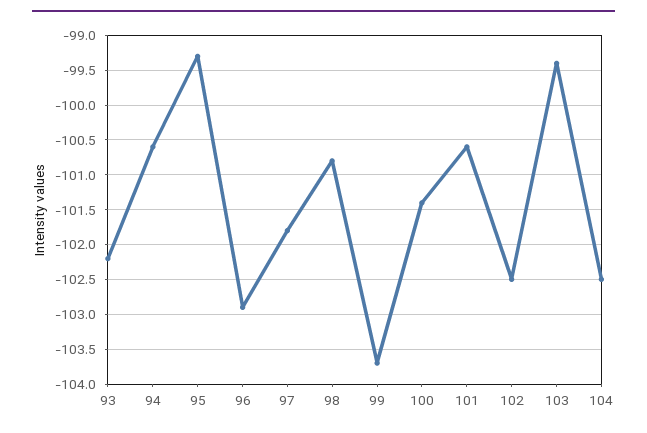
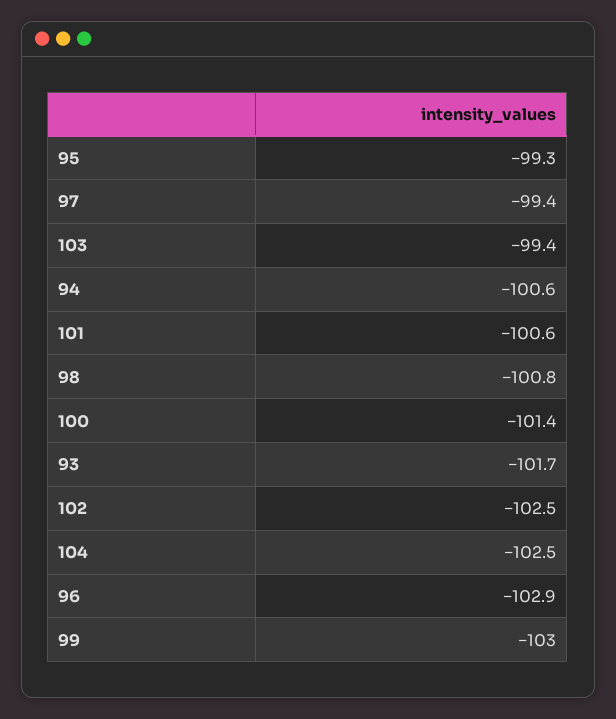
93: -102.2 -> -101.7
97: -101.8 -> -99.4
99: -103.7 -> -103

